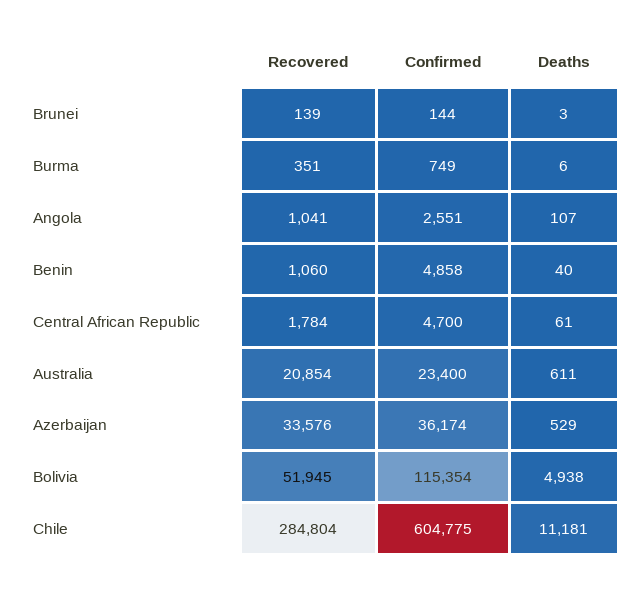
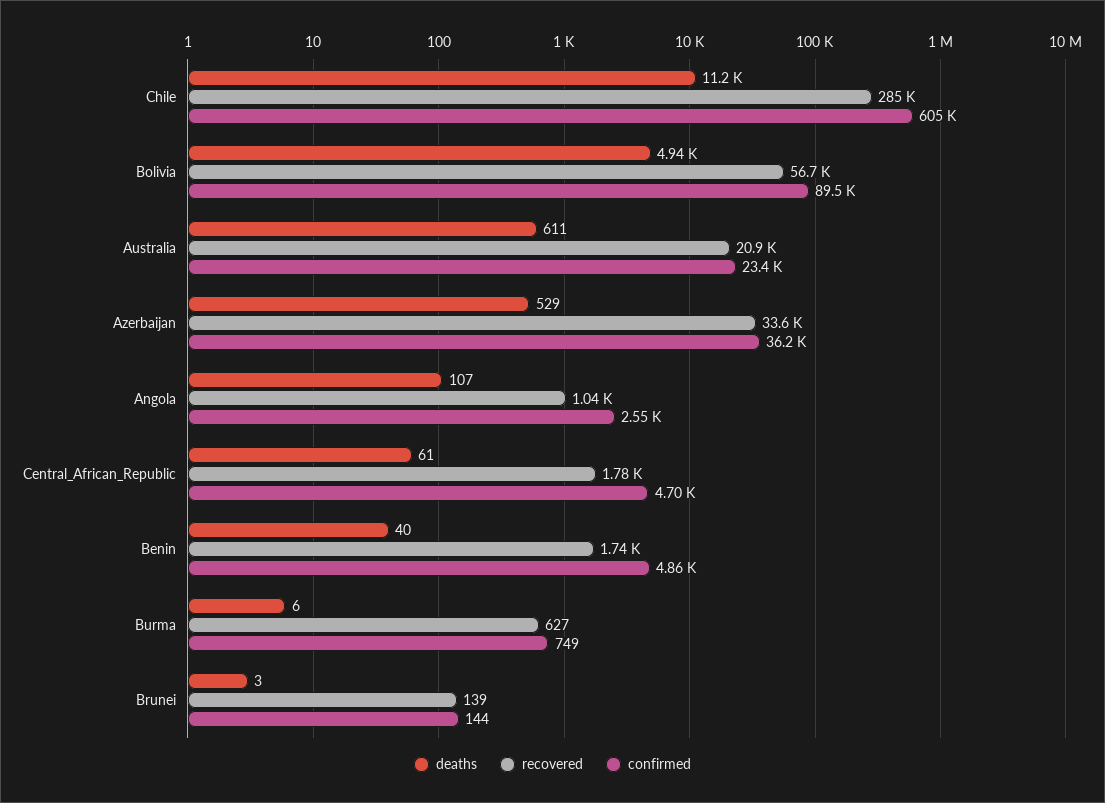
Recovered, Burma: 351 -> 627
Recovered, Benin: 1060 -> 1740
Recovered, Bolivia: 51945 -> 56700
Confirmed, Bolivia: 115354 -> 89500

